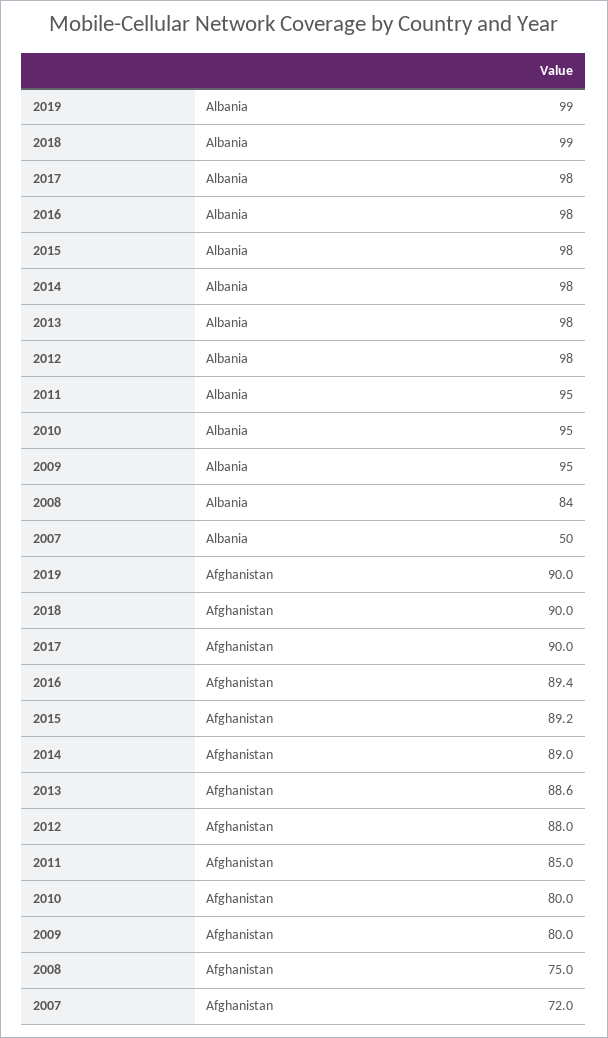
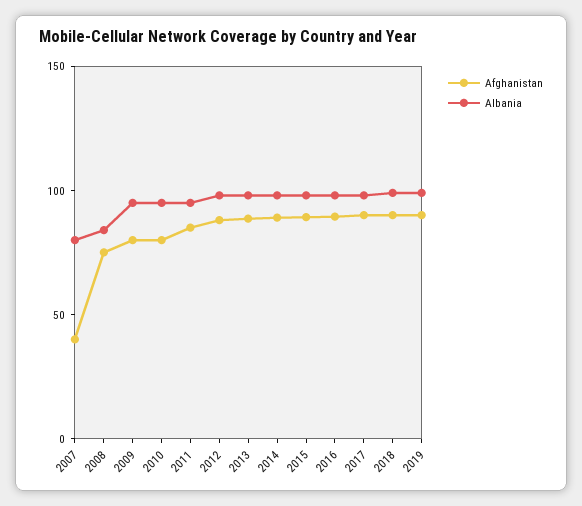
Albania, 2007: 50 -> 80
Afghanistan, 2007: 72 -> 40

